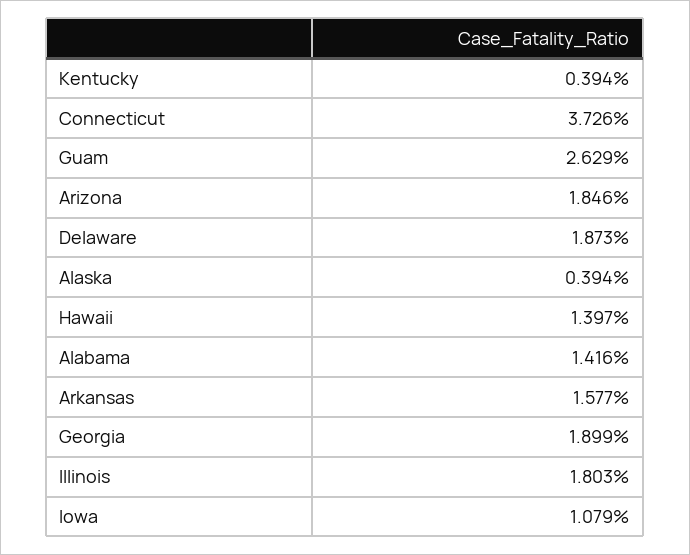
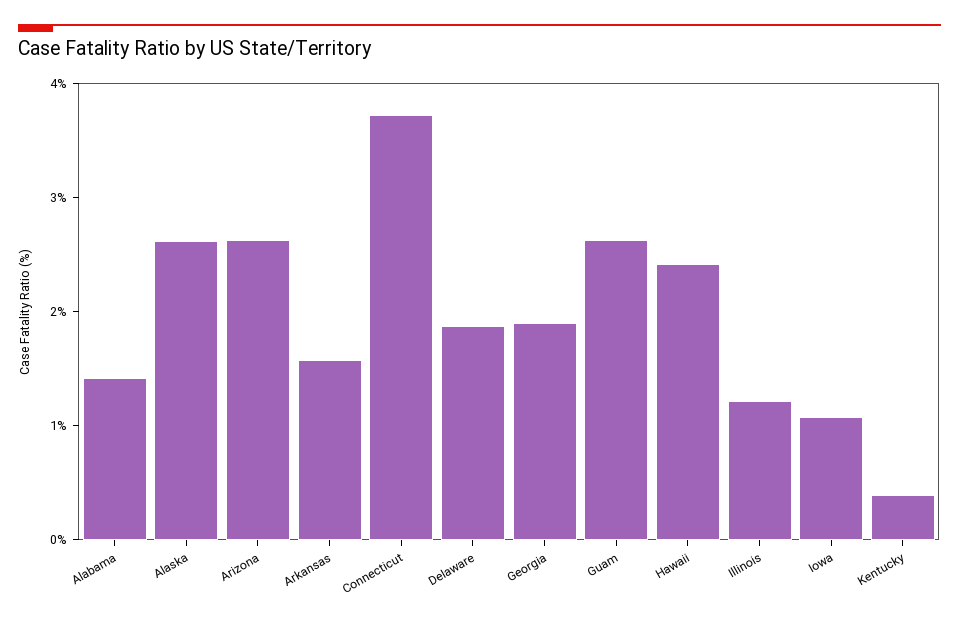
Arizona: 1.846 -> 2.6
Alaska: 0.394 -> 2.6
Hawaii: 1.397 -> 2.4
Illinois: 1.803 -> 1.2

